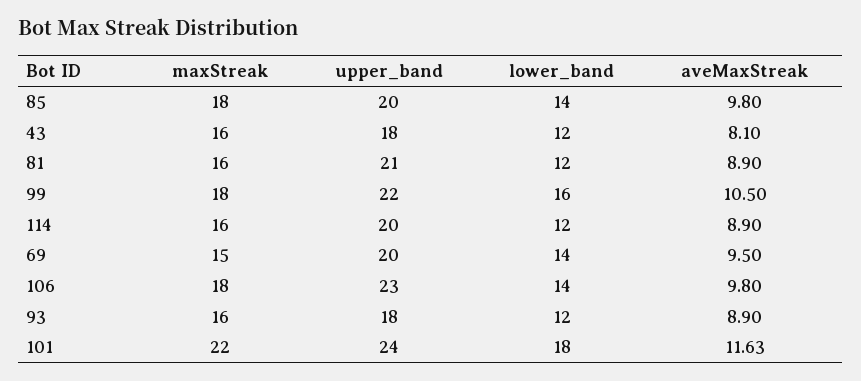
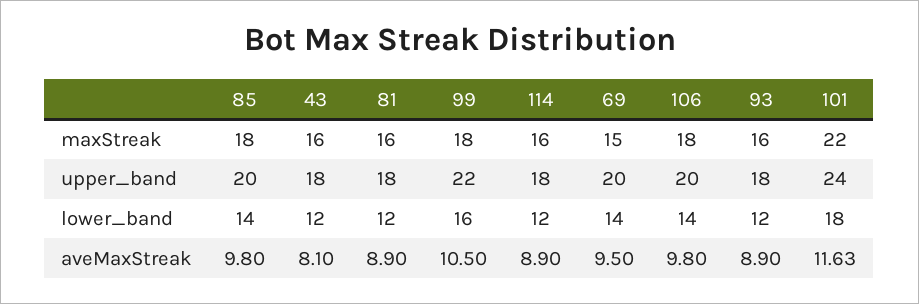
upper_band, 81: 21 -> 18
upper_band, 114: 20 -> 18
upper_band, 106: 23 -> 20

